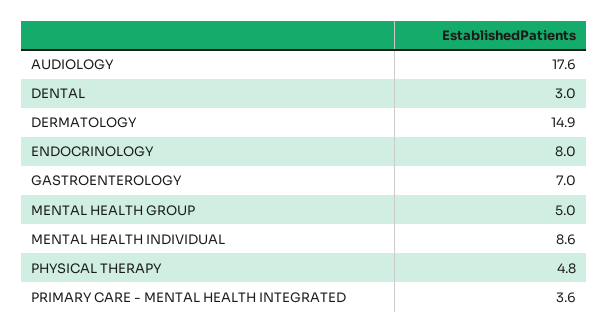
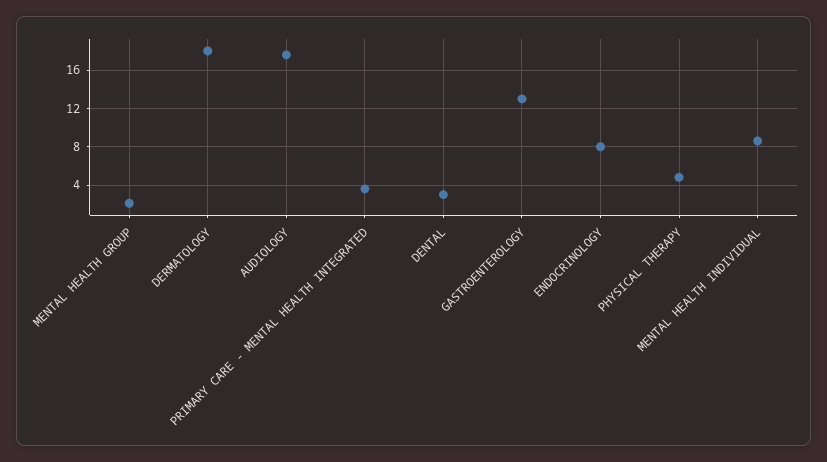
DERMATOLOGY: 14.9 -> 18
GASTROENTEROLOGY: 7 -> 13
MENTAL HEALTH GROUP: 5 -> 2

